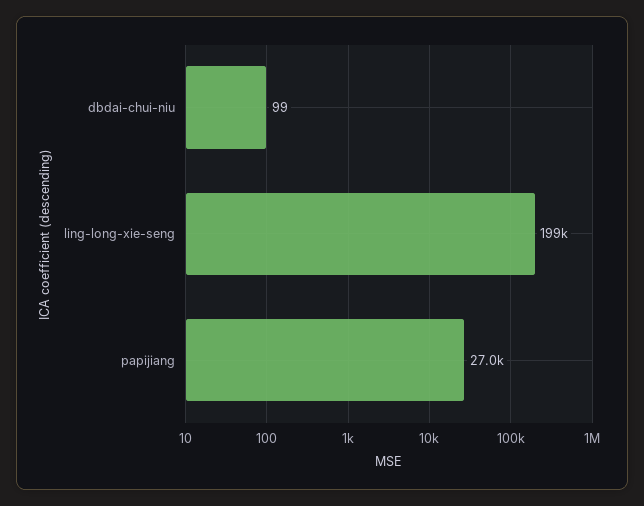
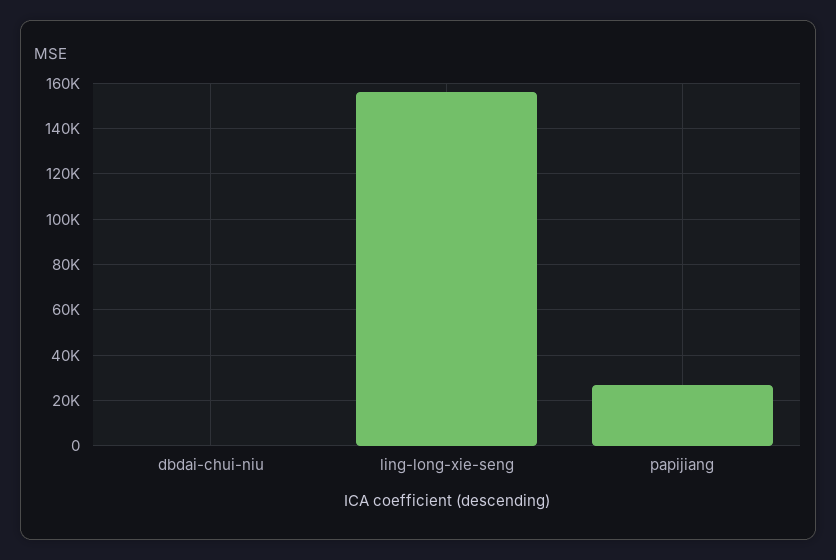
ling-long-xie-seng: 199000 -> 155000

